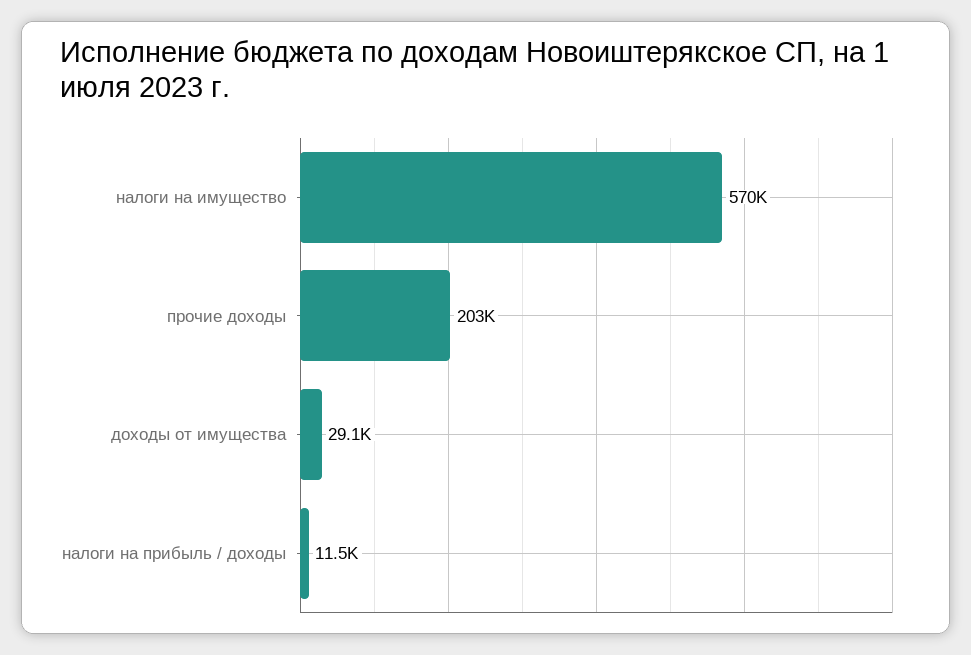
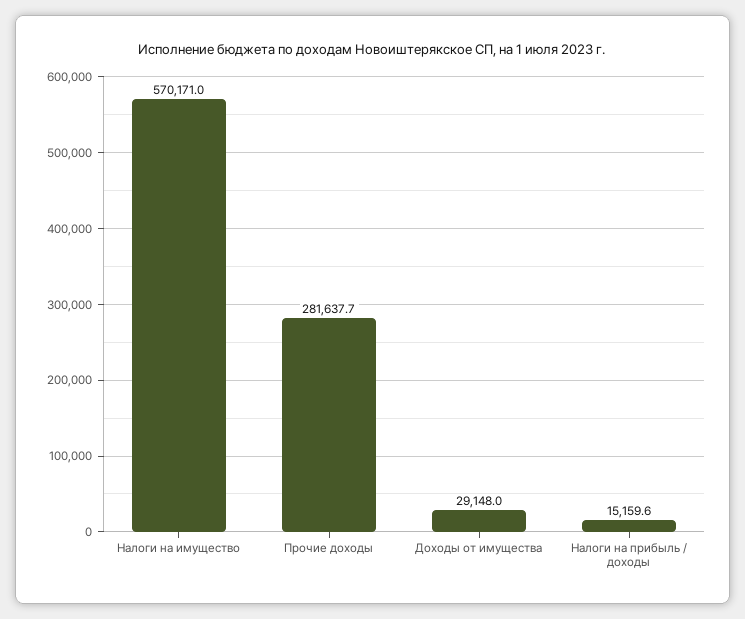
прочие доходы: 203000 -> 281637.7
налоги на прибыль / доходы: 11500 -> 15159.6

